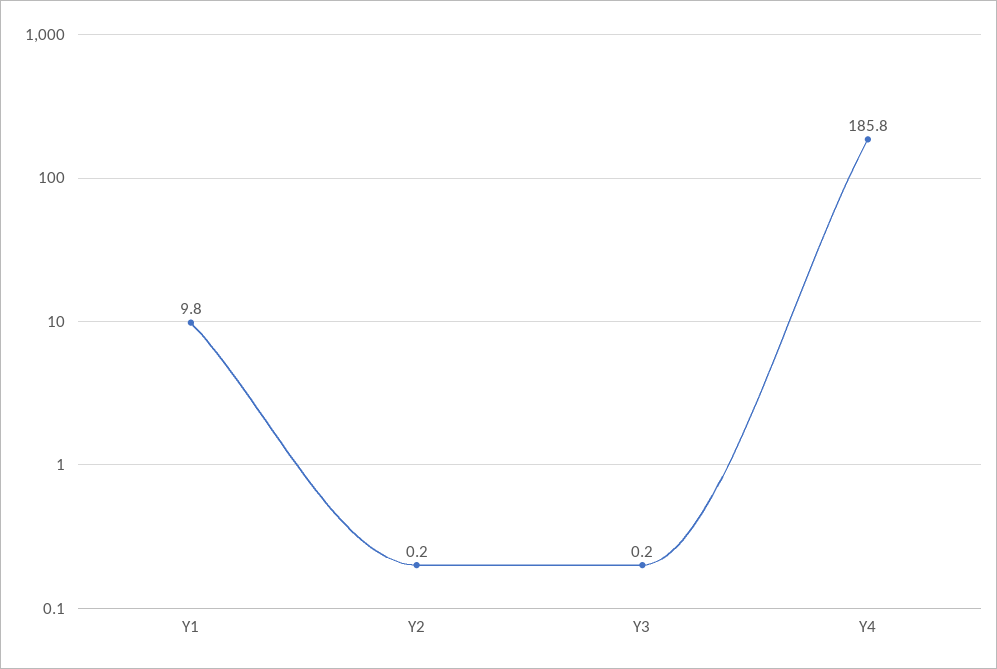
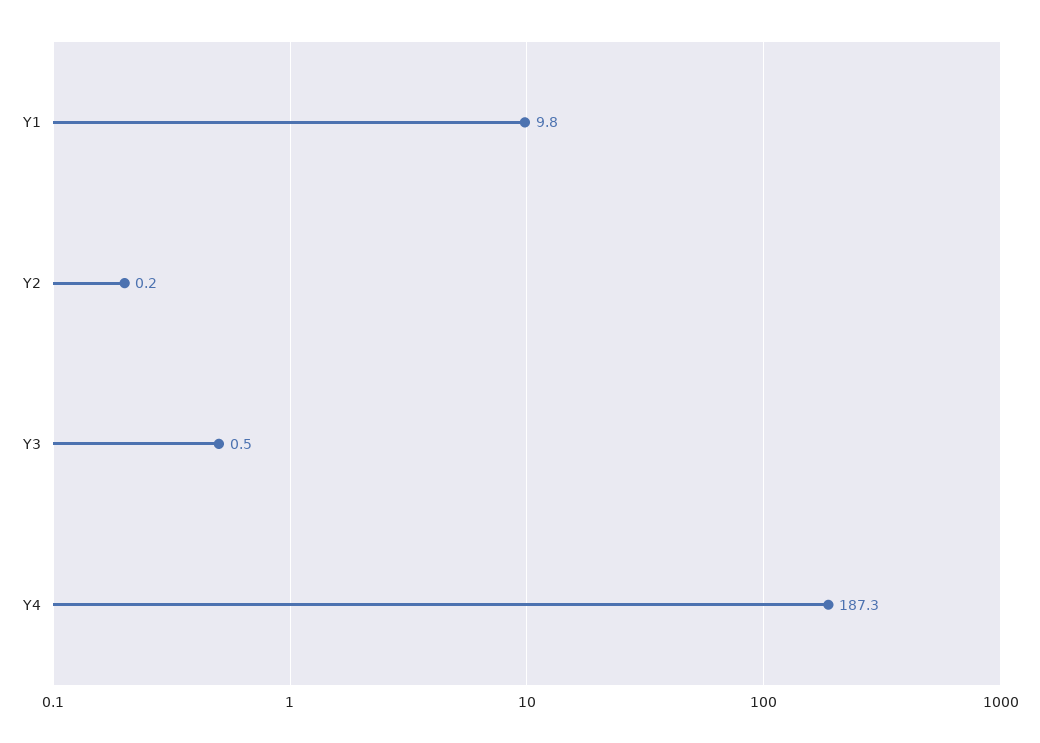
Y3: 0.2 -> 0.5
Y4: 185.8 -> 187.3

